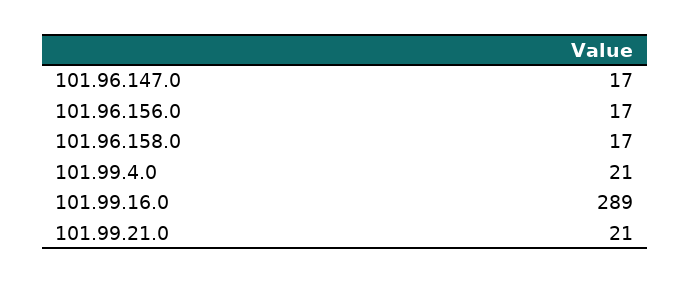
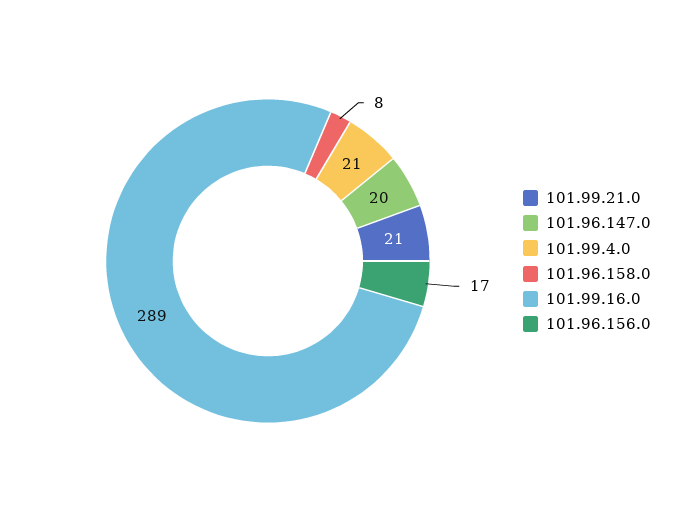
101.96.147.0: 17 -> 20
101.96.158.0: 17 -> 8

